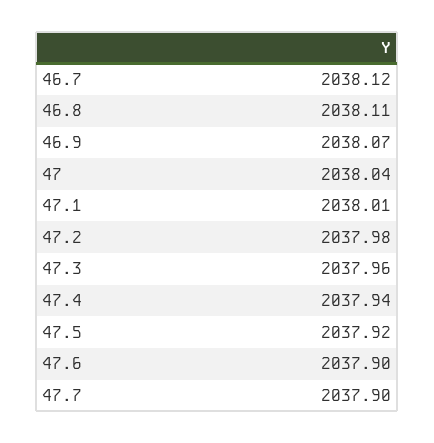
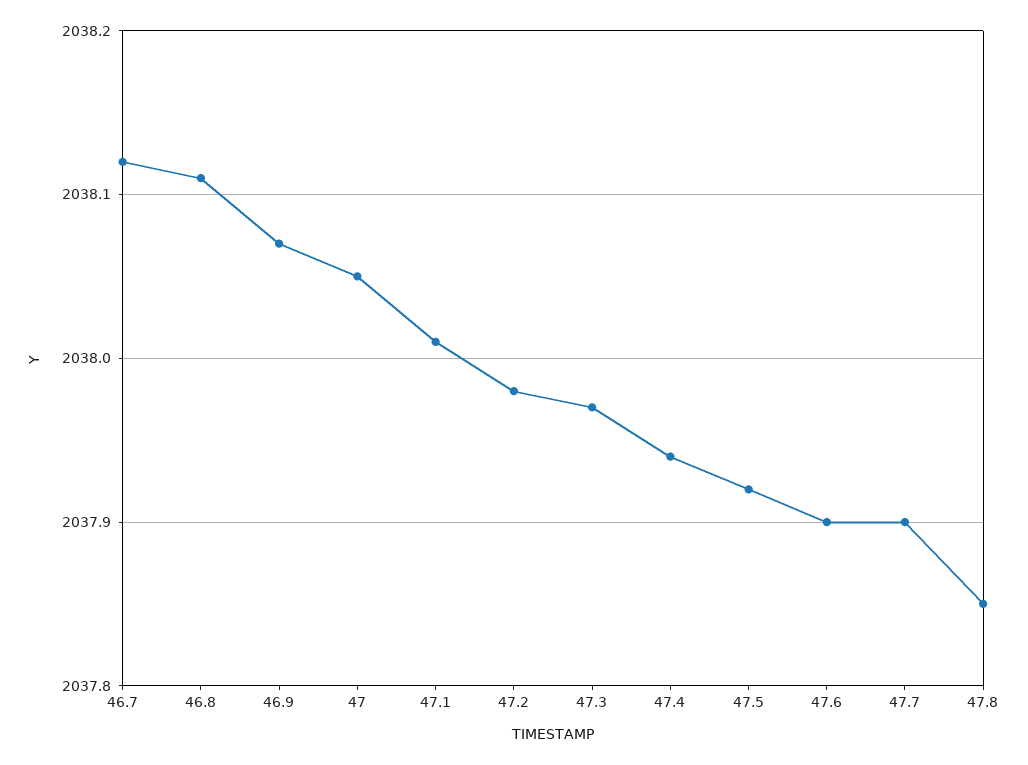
47: 2038.04 -> 2038.05
47.3: 2037.96 -> 2037.97
47.8: none -> 2037.85

